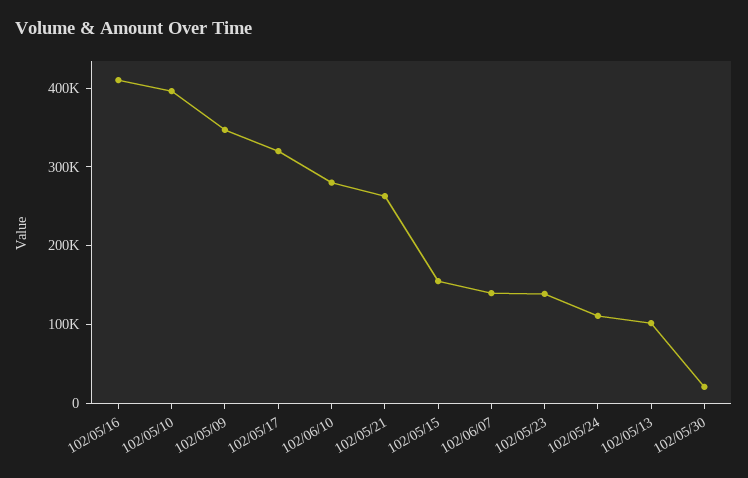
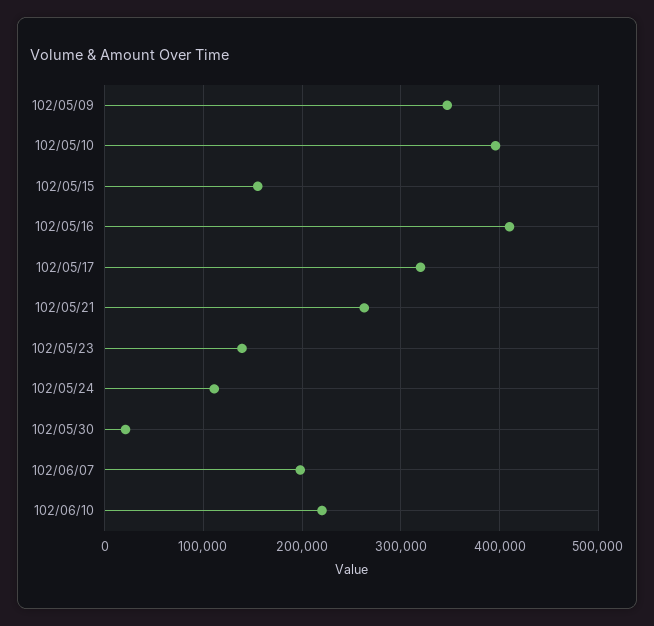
102/06/10: 280000 -> 220000
102/06/07: 140000 -> 200000
102/05/13: 100000 -> none

